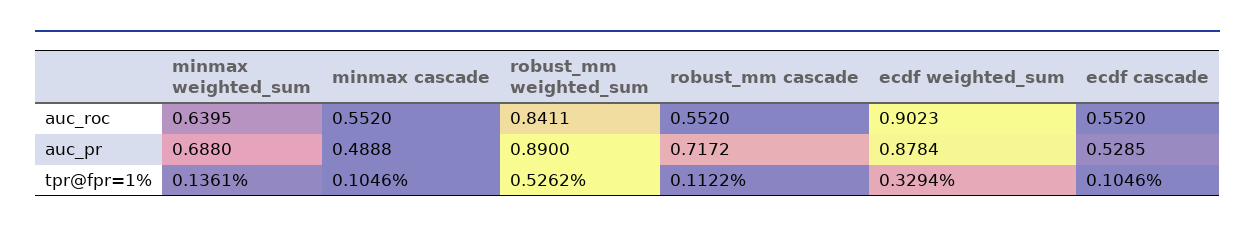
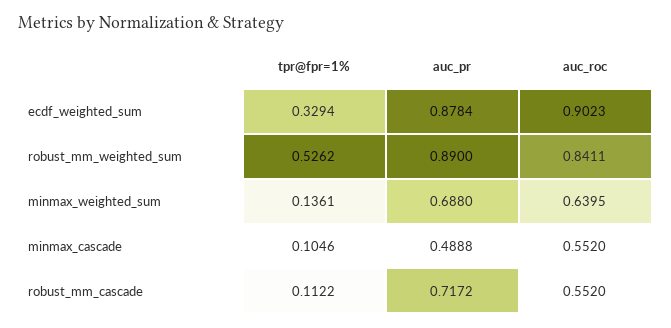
ecdf cascade, auc_roc: 0.552 -> none
ecdf cascade, auc_pr: 0.5285 -> none
ecdf cascade, tpr@fpr=1%: 0.1046 -> none

